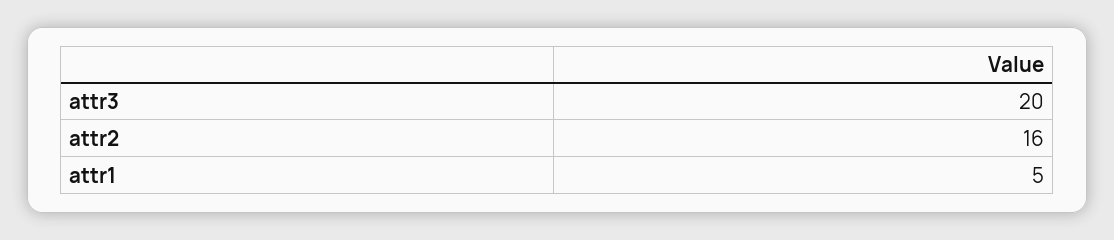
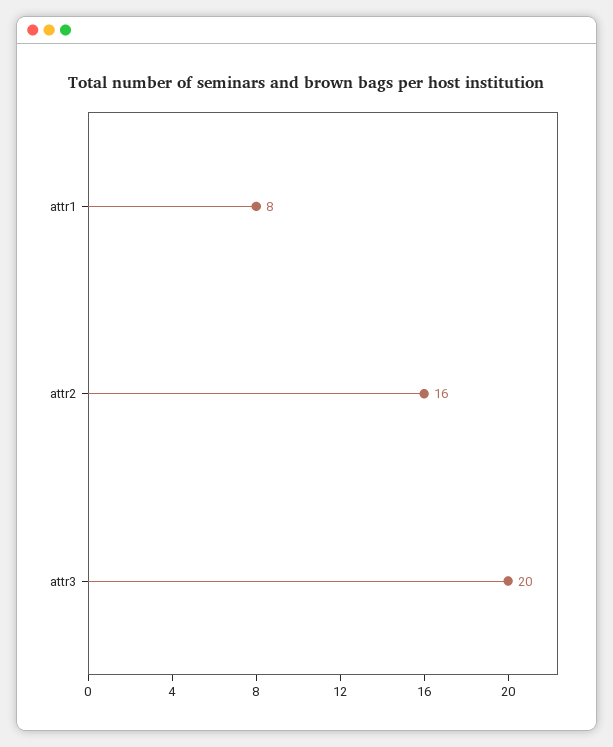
attr1: 5 -> 8

